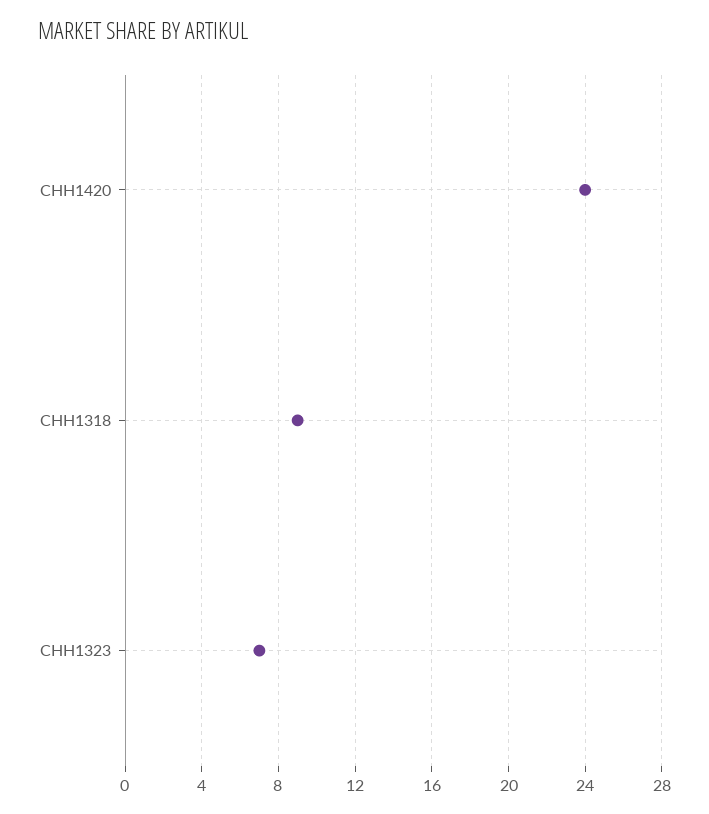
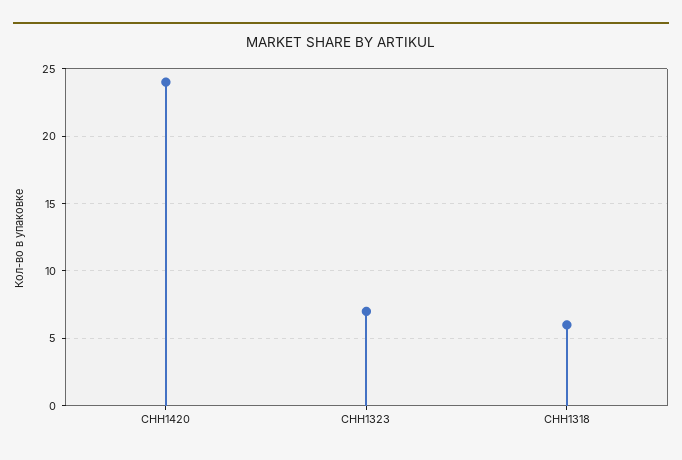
CHH1318: 9 -> 6

